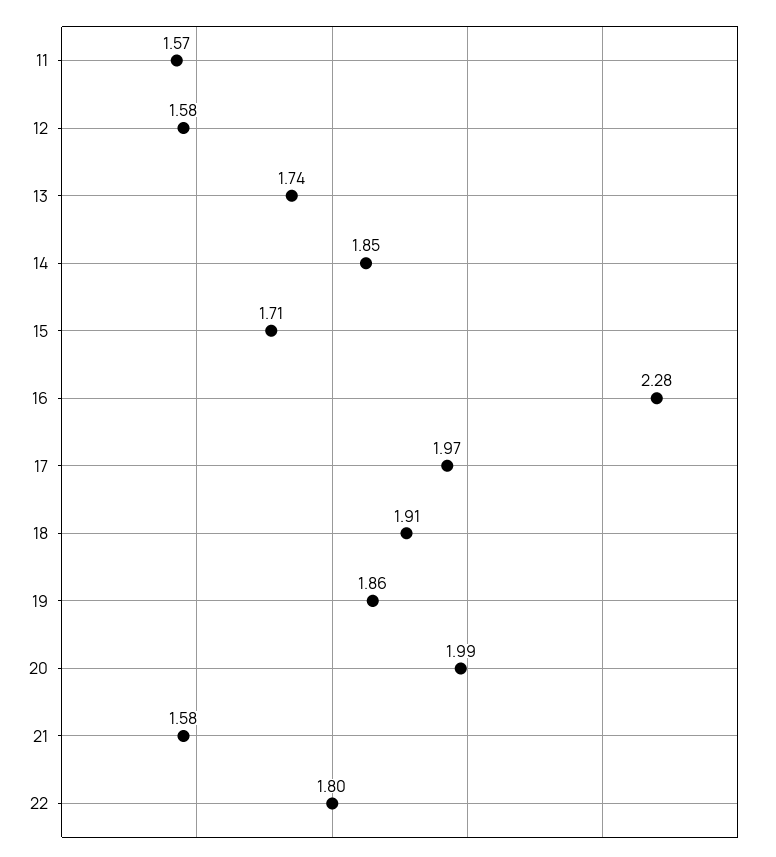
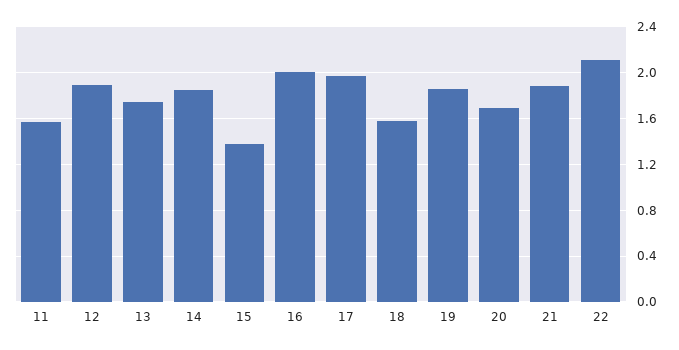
12: 1.58 -> 1.9
15: 1.71 -> 1.4
16: 2.28 -> 2
18: 1.91 -> 1.6
20: 1.99 -> 1.7
21: 1.58 -> 1.9
22: 1.8 -> 2.1

